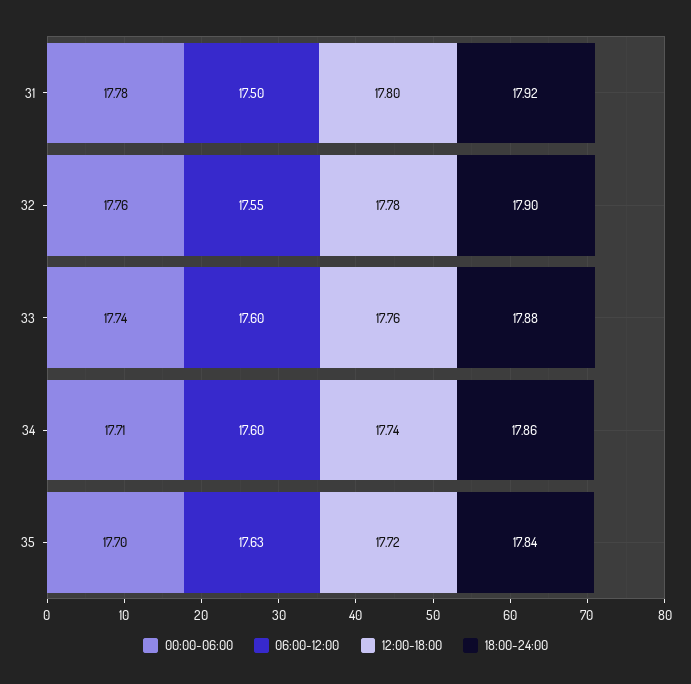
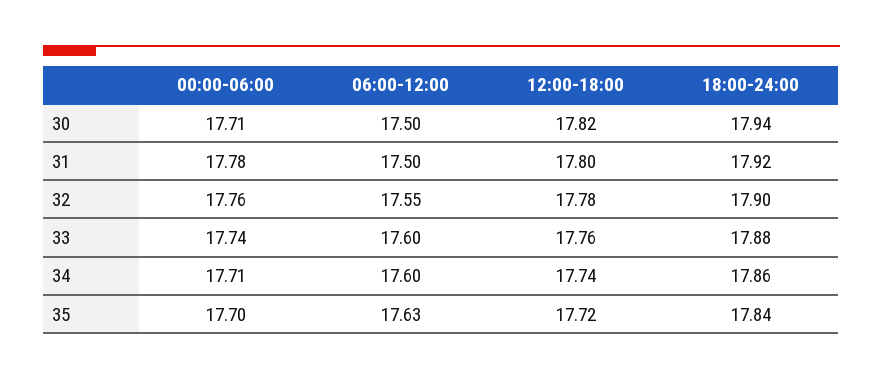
00:00-06:00, 30: none -> 17.71
06:00-12:00, 30: none -> 17.5
12:00-18:00, 30: none -> 17.82
18:00-24:00, 30: none -> 17.94

